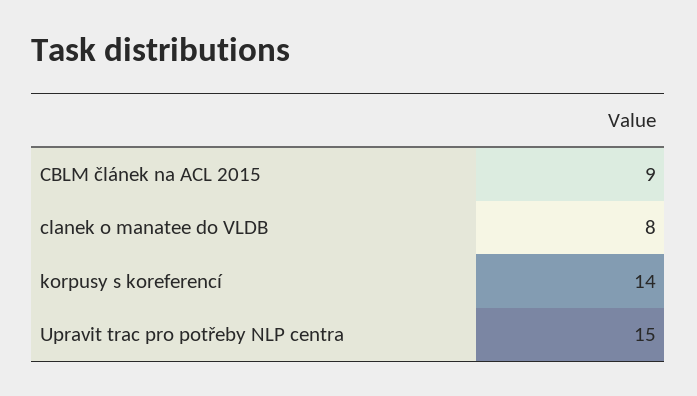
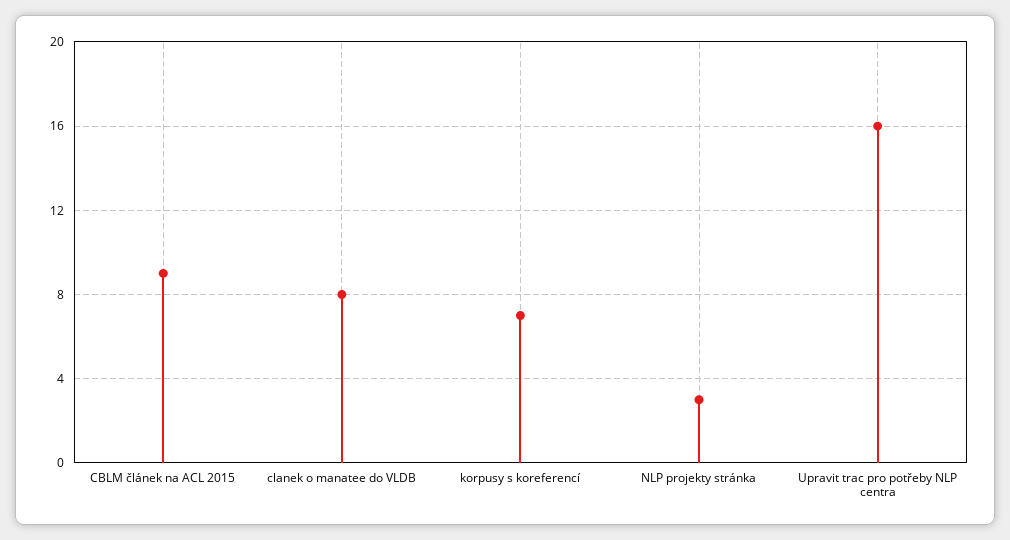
korpusy s koreferencí: 14 -> 7
Upravit trac pro potřeby NLP centra: 15 -> 16
NLP projekty stránka: none -> 3

